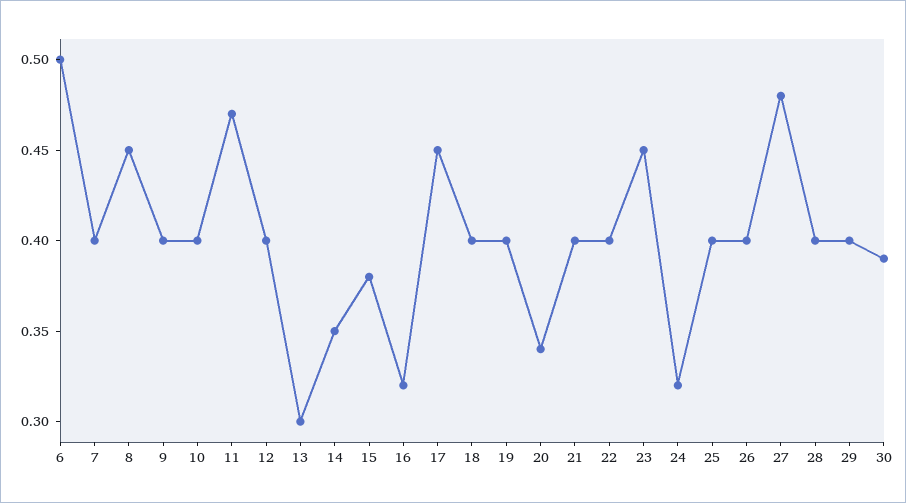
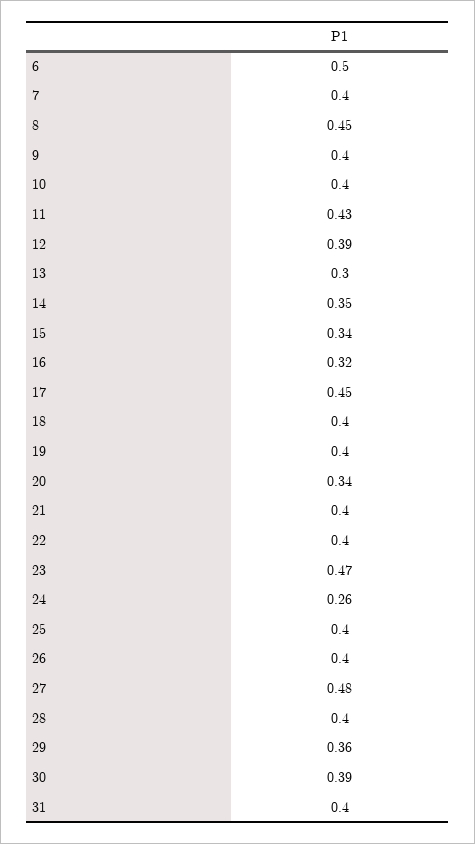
11: 0.47 -> 0.43
12: 0.4 -> 0.39
15: 0.38 -> 0.34
23: 0.45 -> 0.47
24: 0.32 -> 0.26
29: 0.4 -> 0.36
31: none -> 0.4

